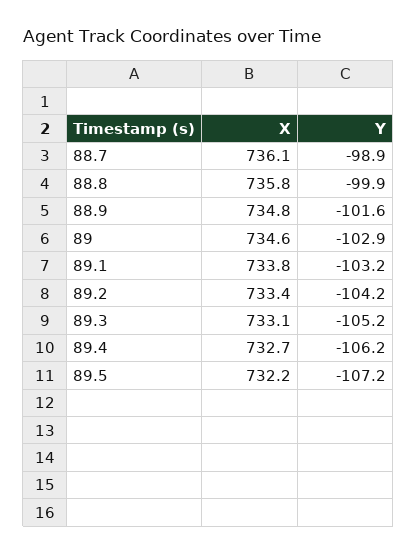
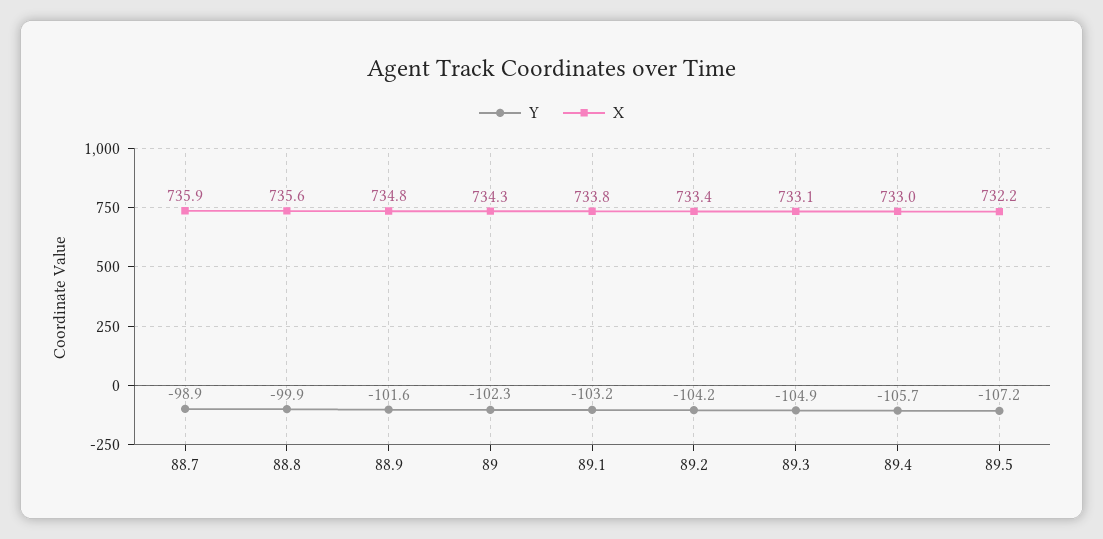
X, 88.7: 736.1 -> 735.9
X, 88.8: 735.8 -> 735.6
X, 89: 734.6 -> 734.3
Y, 89: -102.9 -> -102.3
Y, 89.3: -105.2 -> -104.9
X, 89.4: 732.7 -> 733
Y, 89.4: -106.2 -> -105.7

